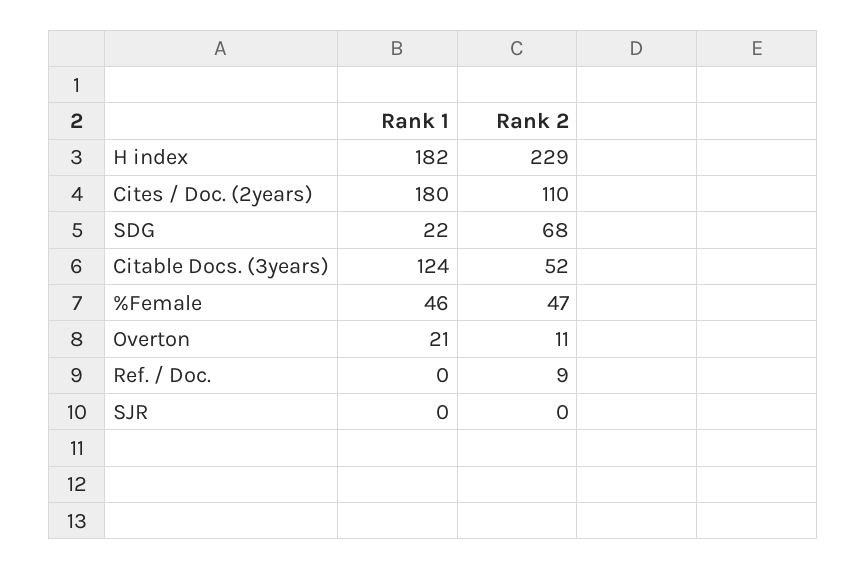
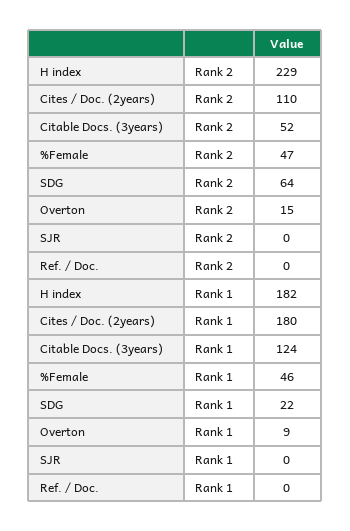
Rank 2, SDG: 68 -> 64
Rank 1, Overton: 21 -> 9
Rank 2, Overton: 11 -> 15
Rank 2, Ref. / Doc.: 9 -> 0

